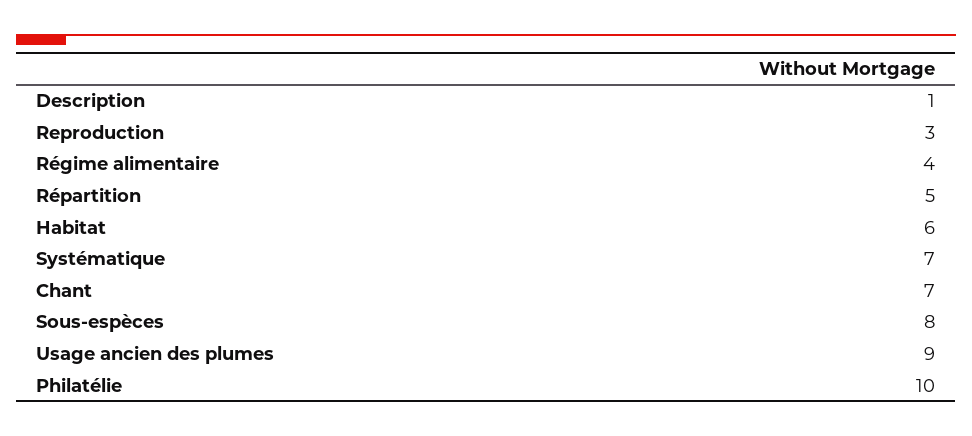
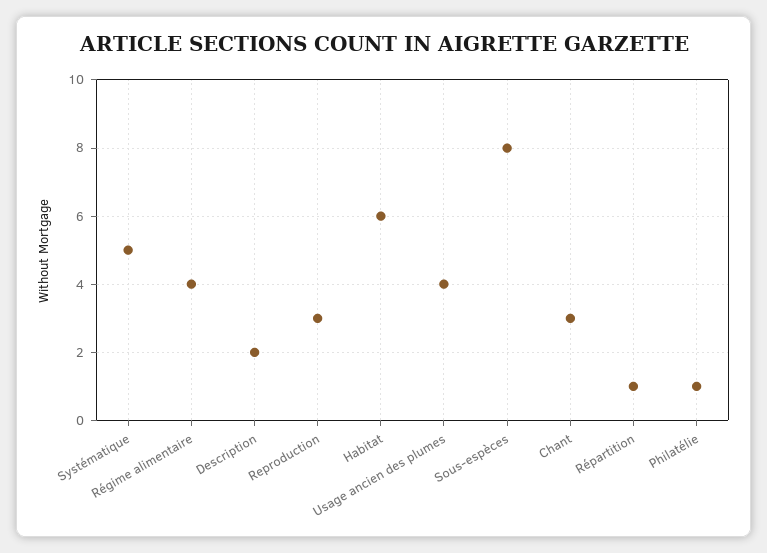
Description: 1 -> 2
Répartition: 5 -> 1
Systématique: 7 -> 5
Chant: 7 -> 3
Usage ancien des plumes: 9 -> 4
Philatélie: 10 -> 1

